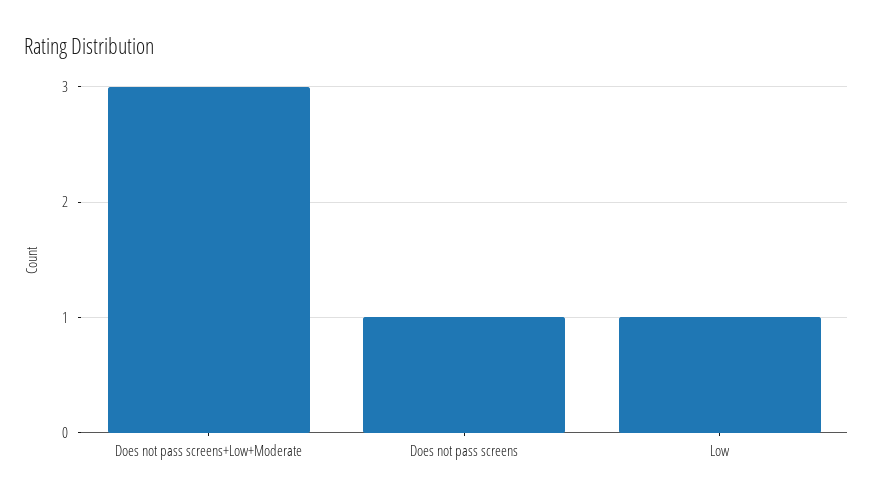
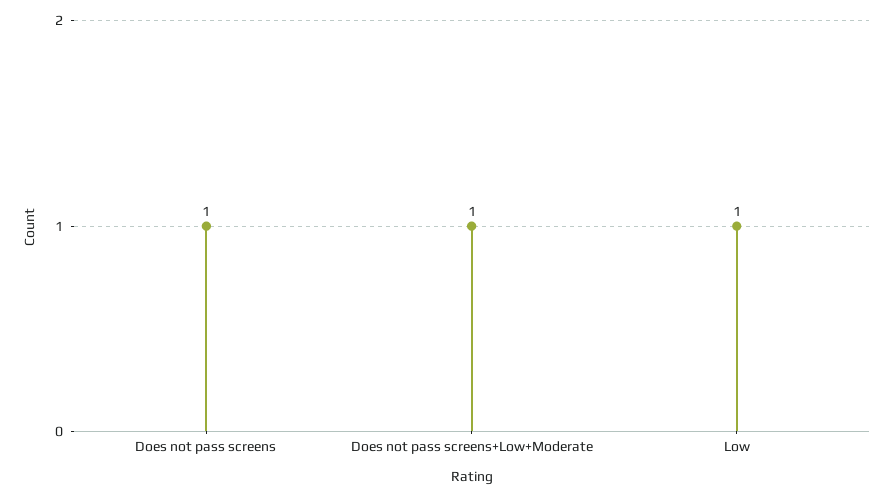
Does not pass screens+Low+Moderate: 3 -> 1

